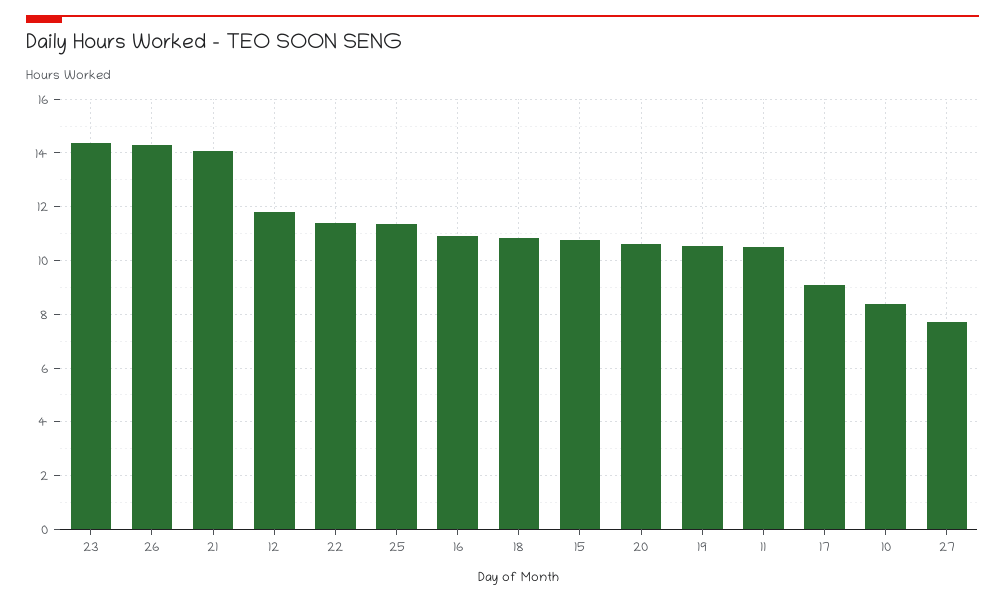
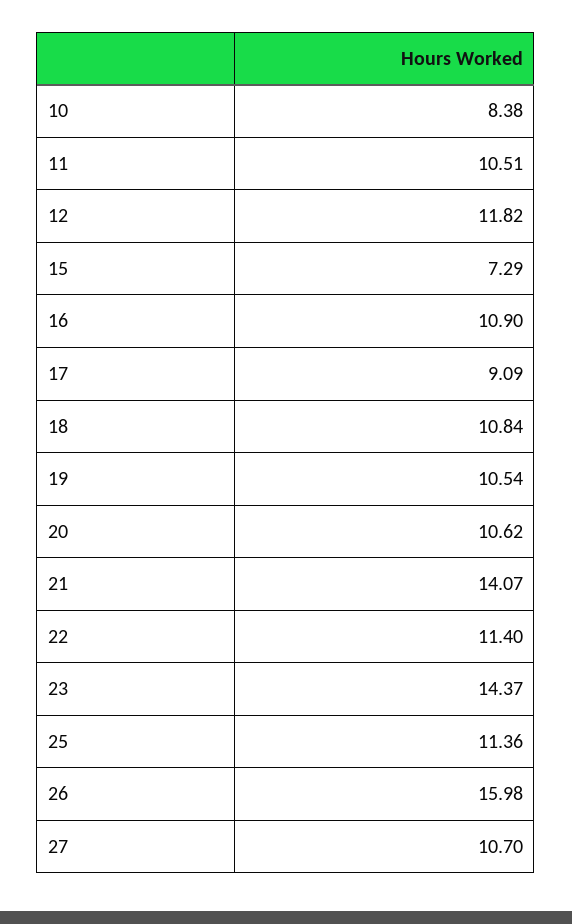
26: 14.25 -> 15.98
15: 10.75 -> 7.29
27: 7.75 -> 10.7

